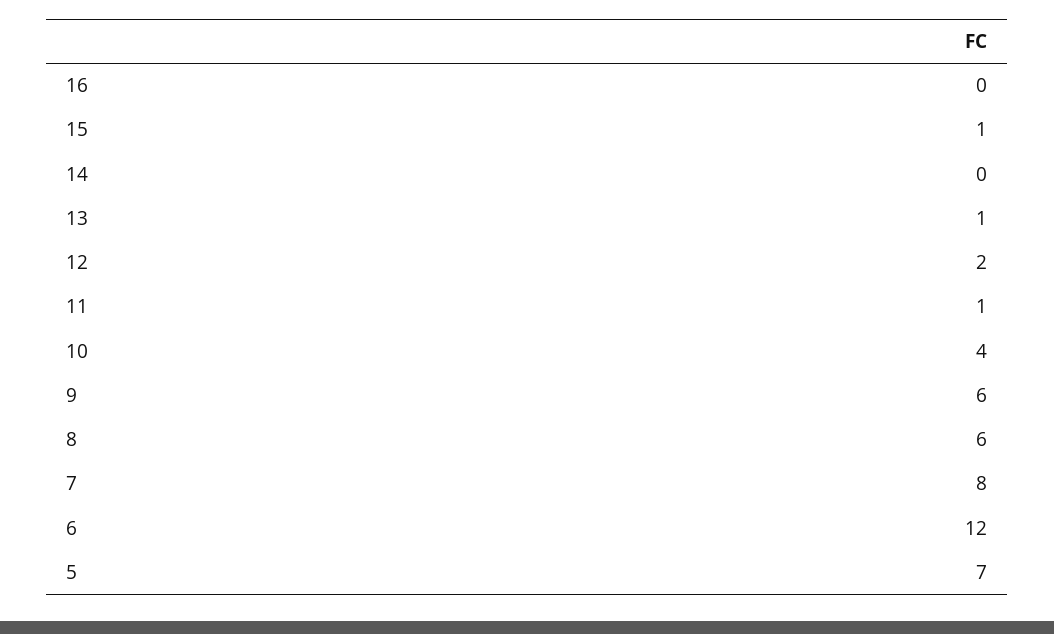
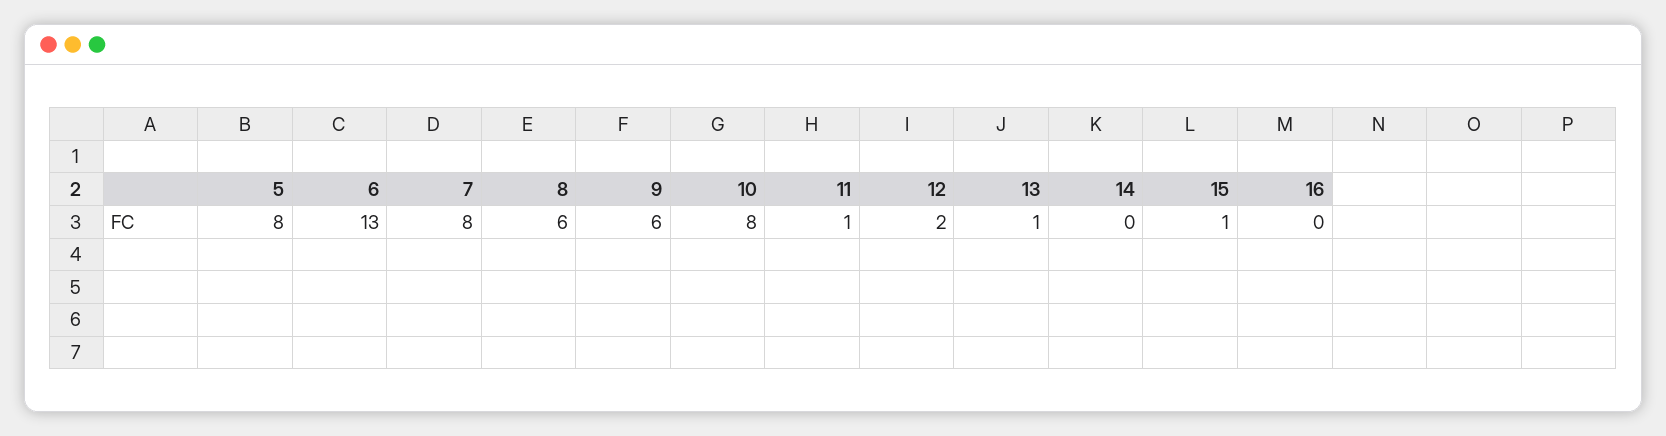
10: 4 -> 8
6: 12 -> 13
5: 7 -> 8

